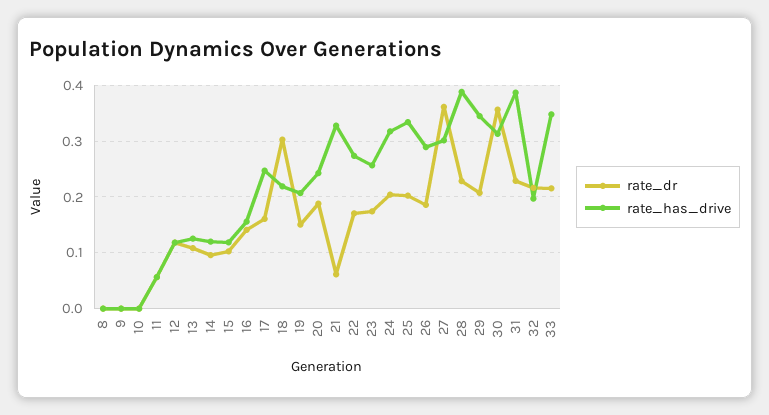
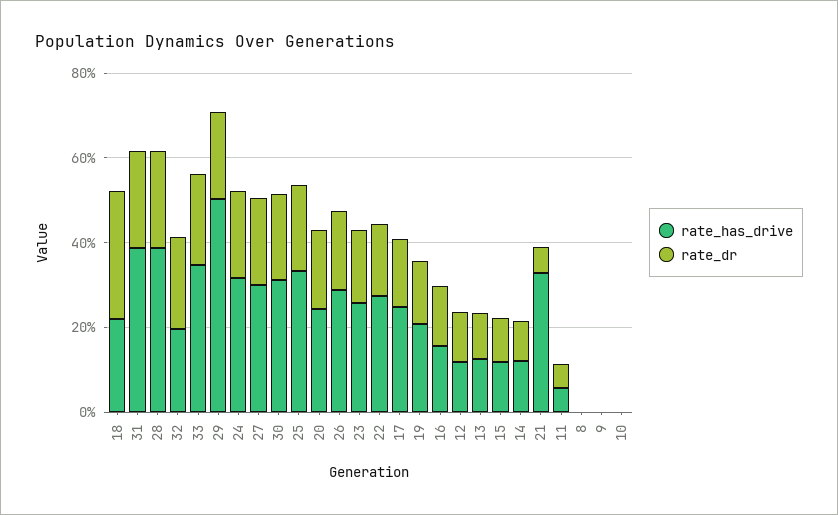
rate_dr, 27: 0.36 -> 0.2
rate_has_drive, 29: 0.34 -> 0.5
rate_dr, 30: 0.36 -> 0.2

